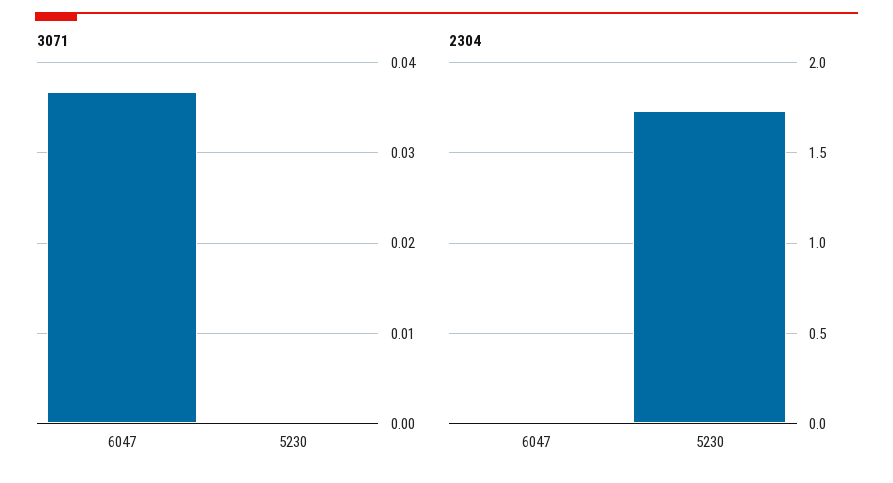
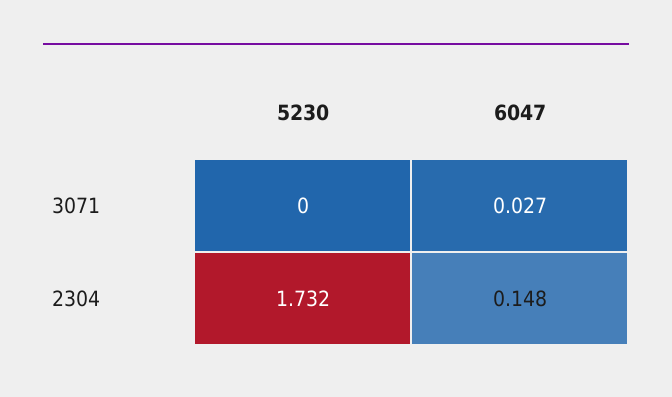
3071, 6047: 0.037 -> 0.027
2304, 6047: 0 -> 0.148

